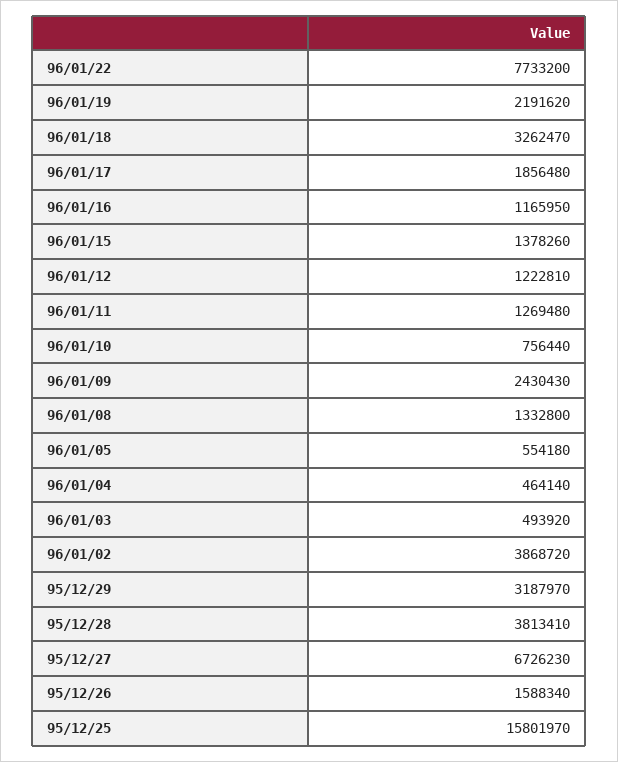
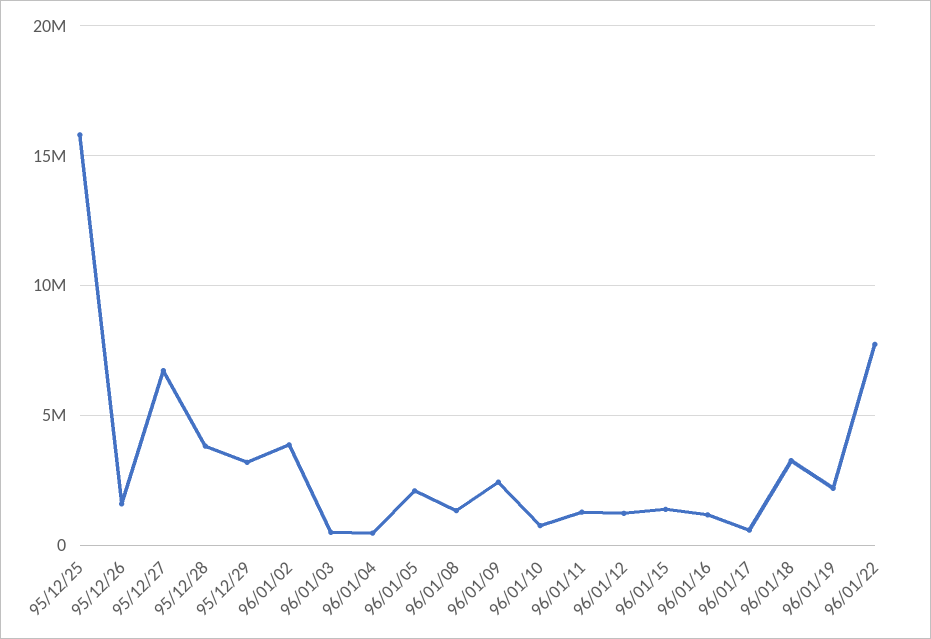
96/01/17: 1856480 -> 500000
96/01/05: 554180 -> 2000000

